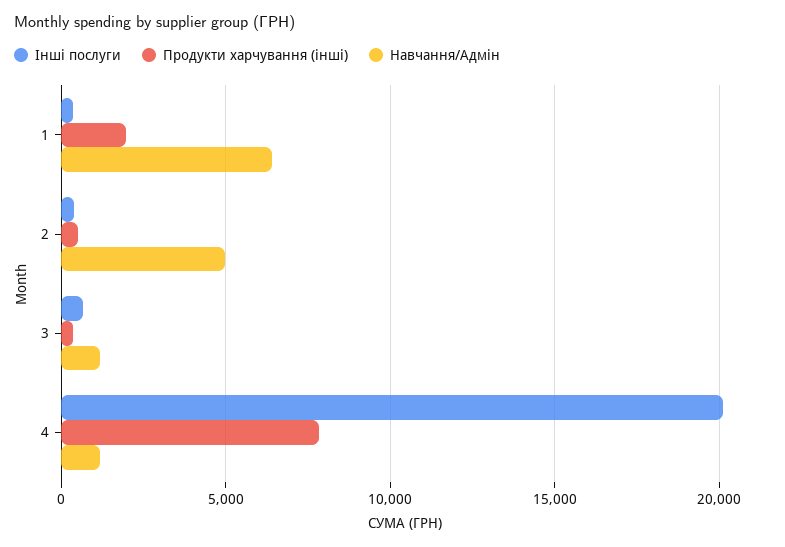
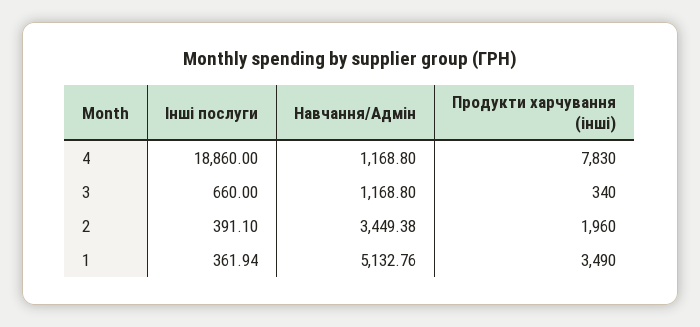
Продукти харчування (інші), 1: 2000 -> 3490
Навчання/Адмін, 1: 6500 -> 5132.76
Продукти харчування (інші), 2: 500 -> 1960
Навчання/Адмін, 2: 5000 -> 3449.38
Інші послуги, 4: 20000 -> 18860

